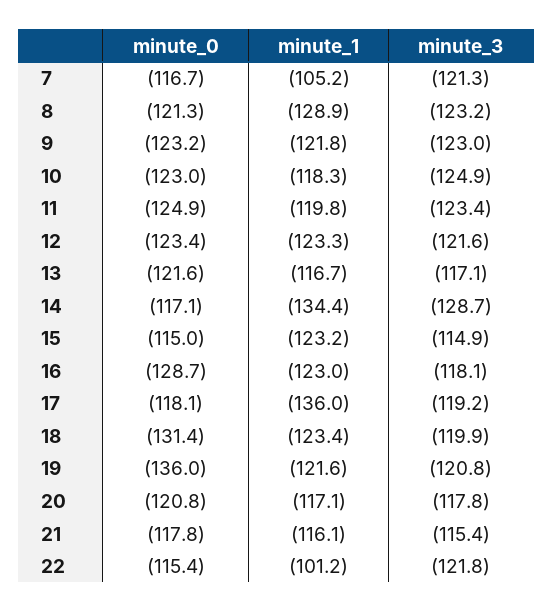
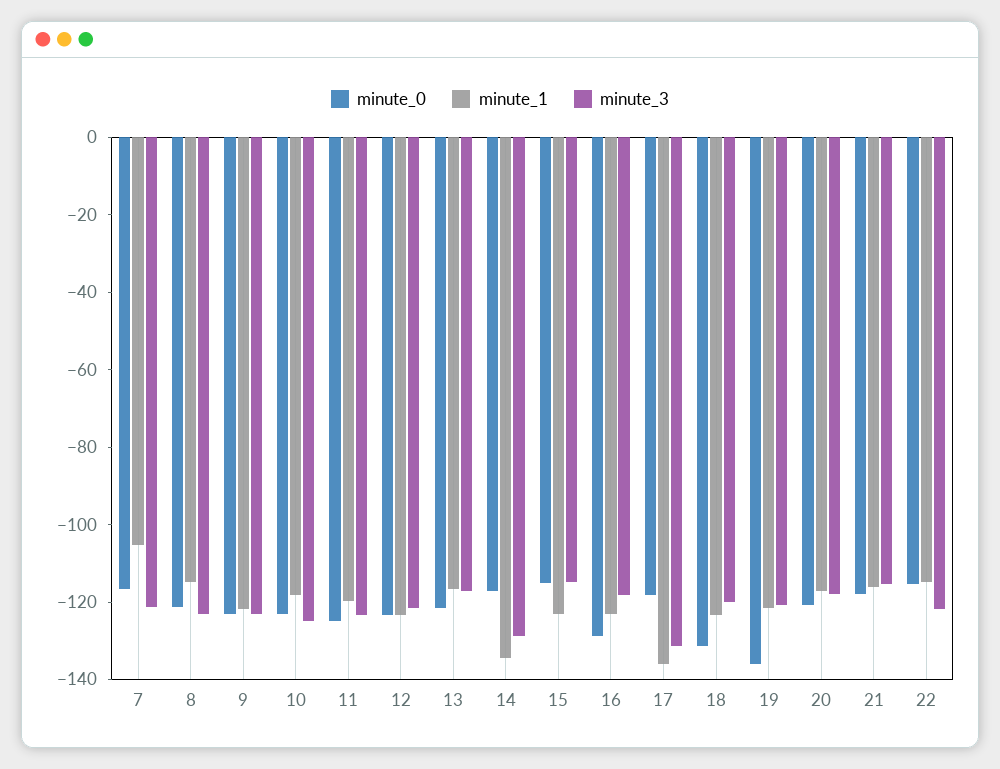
minute_1, 8: -128.9 -> -115
minute_3, 17: -119.2 -> -130
minute_1, 22: -101.2 -> -115

